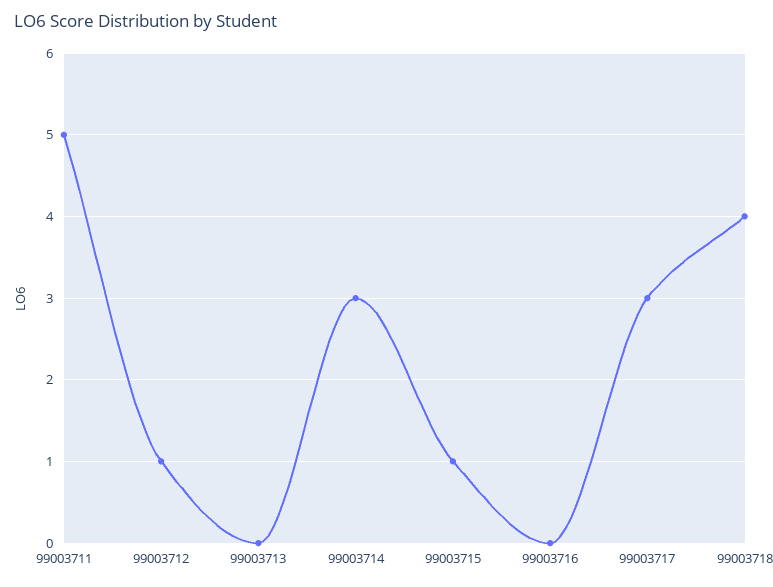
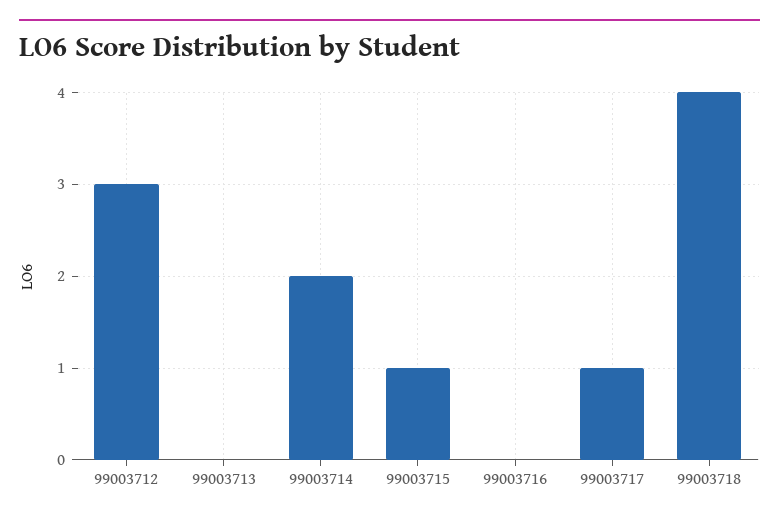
99003711: 5 -> none
99003712: 1 -> 3
99003714: 3 -> 2
99003717: 3 -> 1

